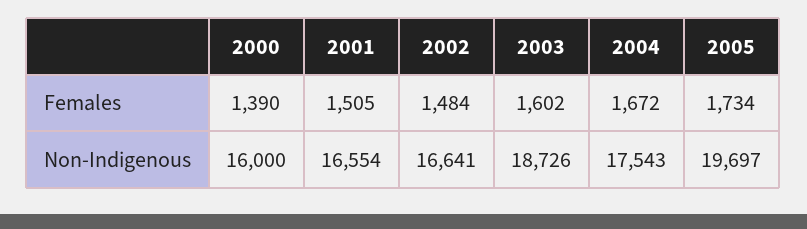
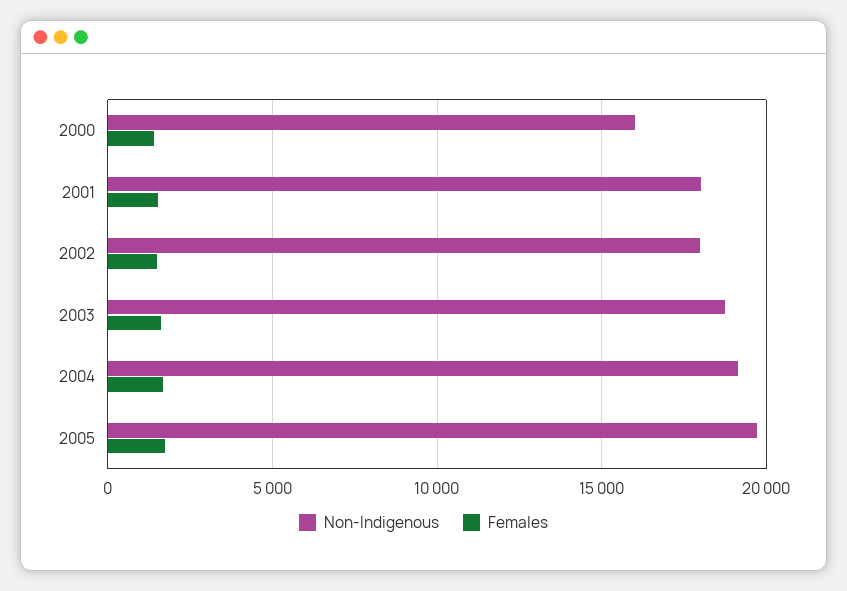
Non-Indigenous, 2001: 16554 -> 18000
Non-Indigenous, 2002: 16641 -> 18000
Non-Indigenous, 2004: 17543 -> 19000

